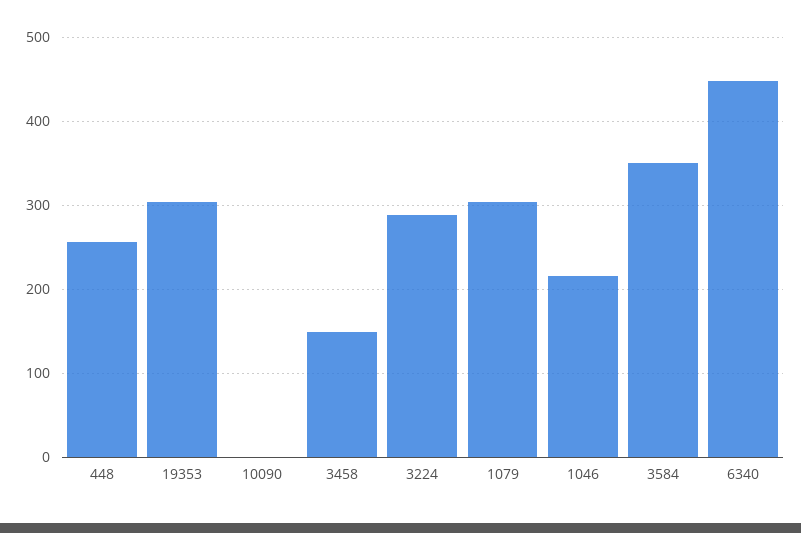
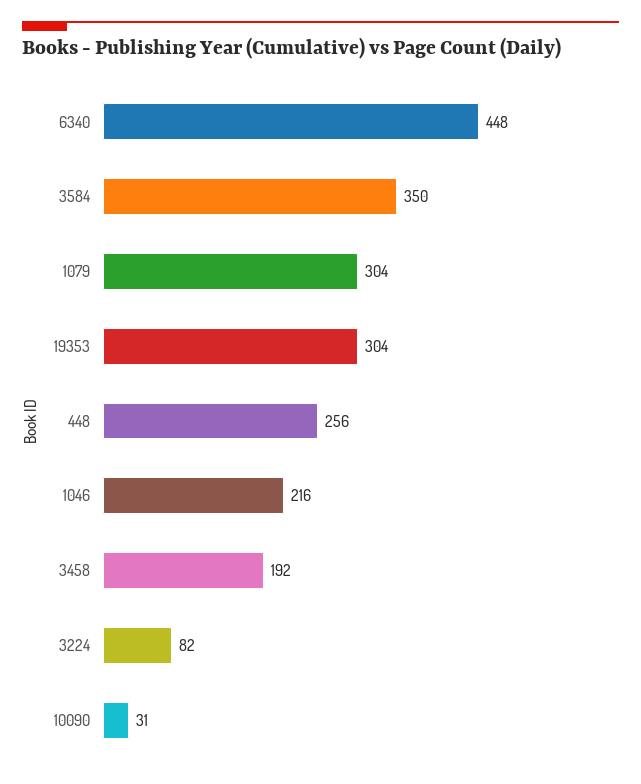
10090: 0 -> 31
3458: 150 -> 192
3224: 290 -> 82

